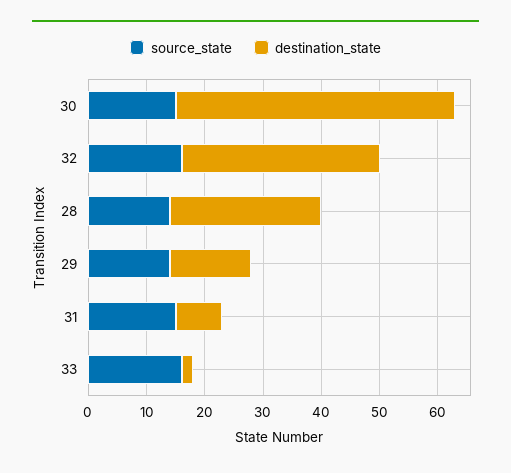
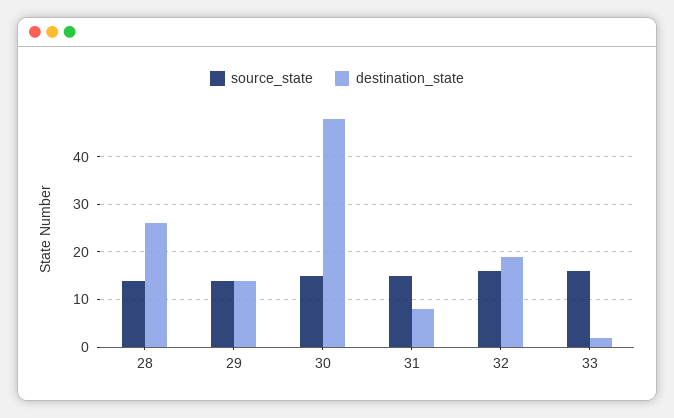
destination_state, 32: 35 -> 20

